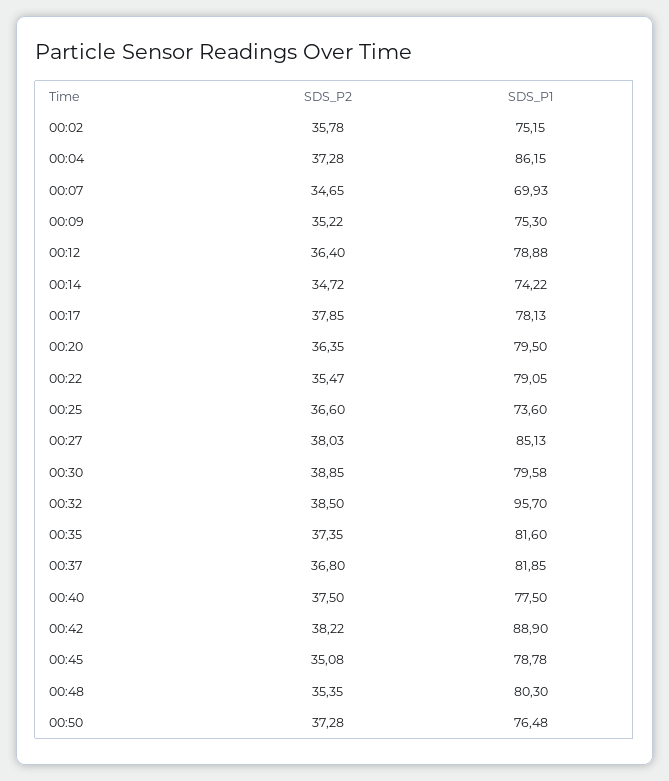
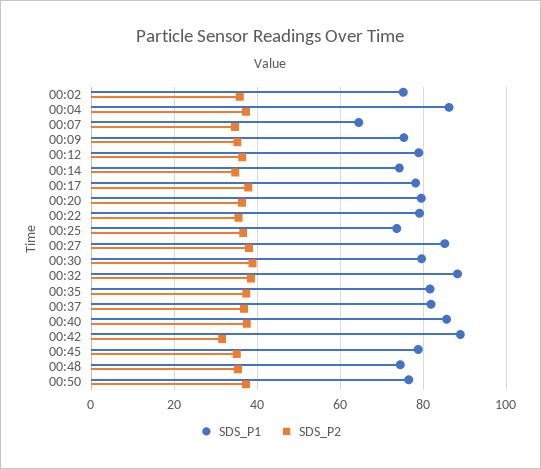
SDS_P1, 00:07: 69.93 -> 64
SDS_P1, 00:32: 95.7 -> 88
SDS_P1, 00:40: 77.5 -> 86
SDS_P2, 00:42: 38.22 -> 32
SDS_P1, 00:48: 80.3 -> 74

